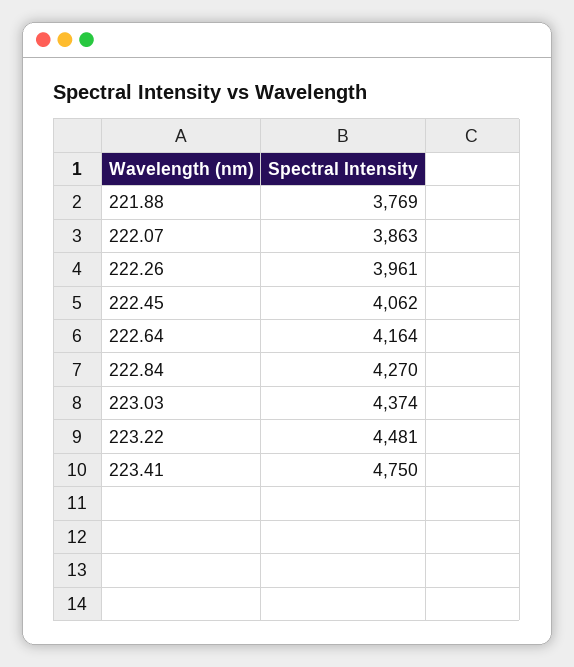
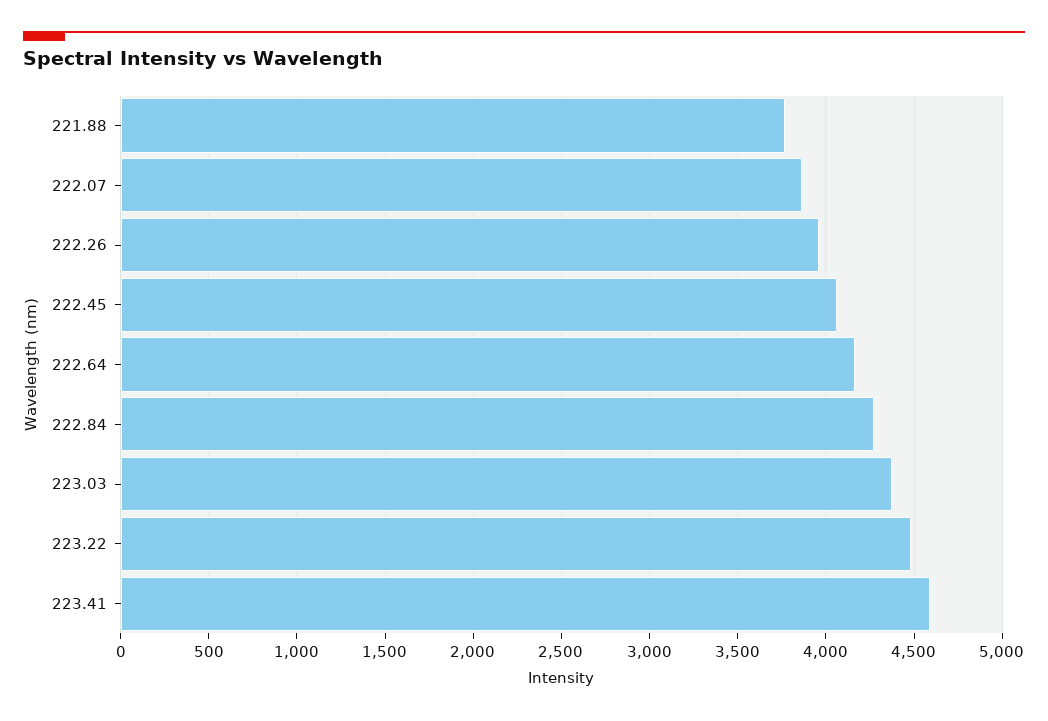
223.41: 4750 -> 4600

